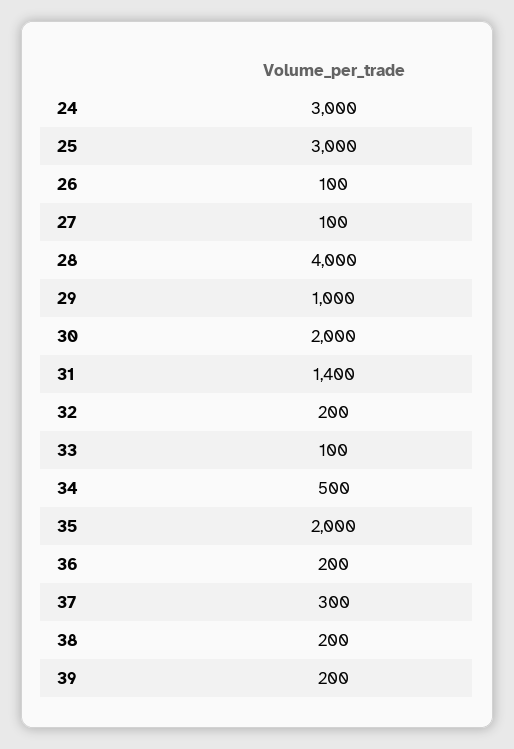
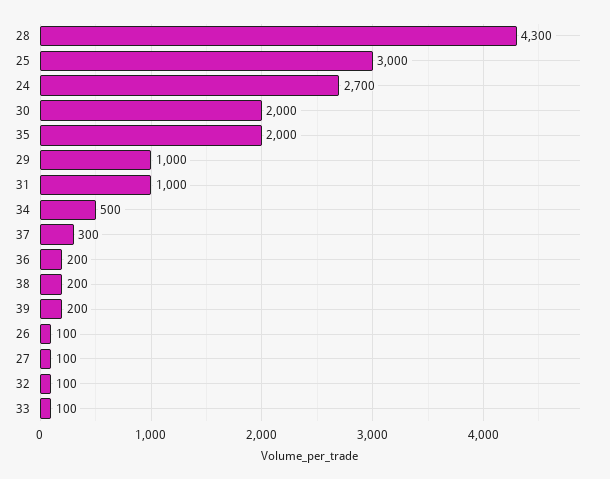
24: 3000 -> 2700
28: 4000 -> 4300
31: 1400 -> 1000
32: 200 -> 100

